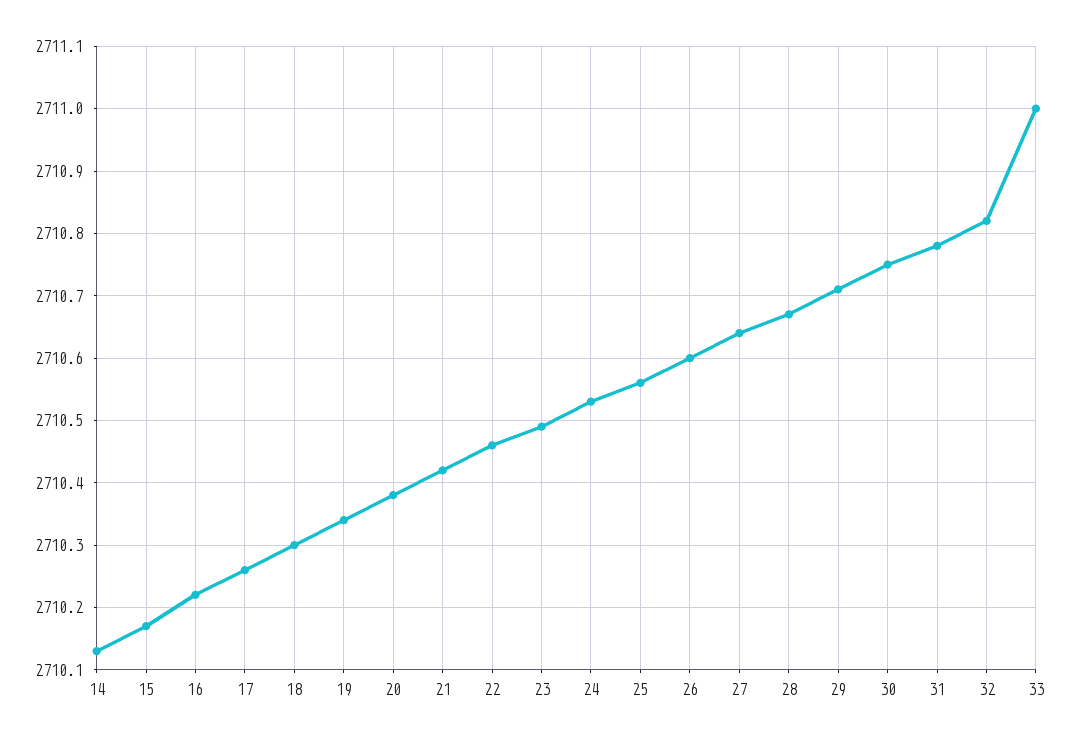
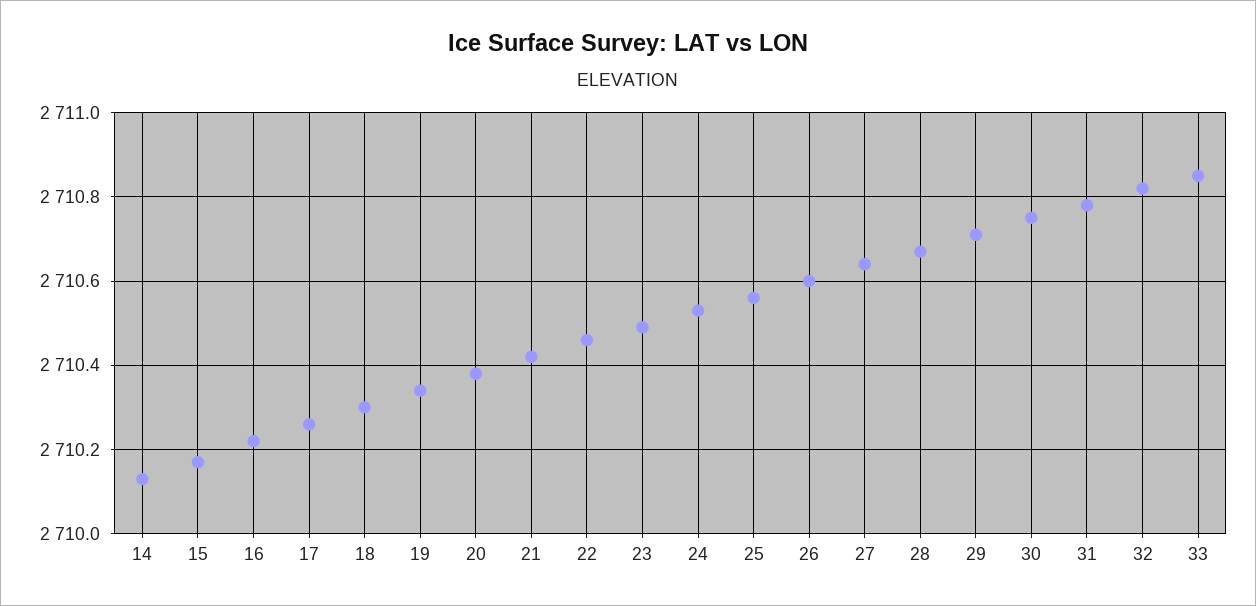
33: 2711 -> 2710.85

